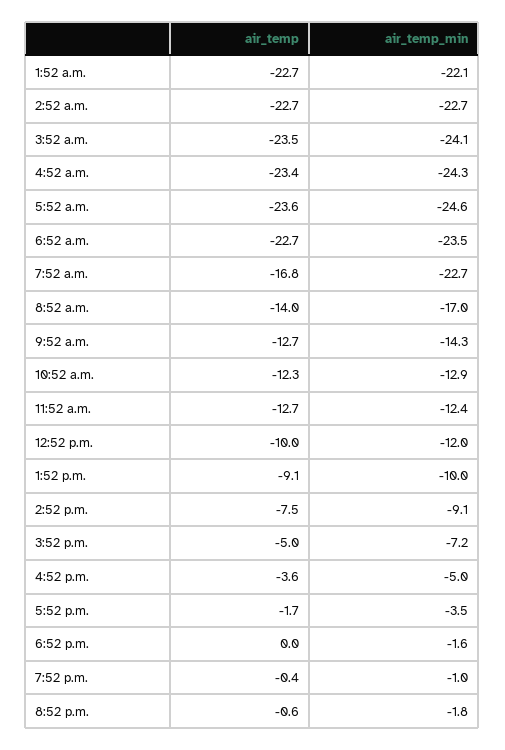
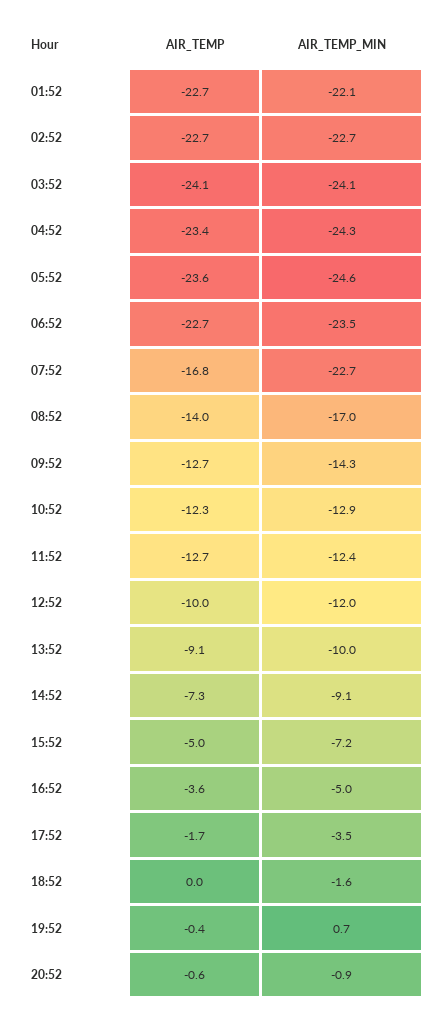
air_temp, 3:52 a.m.: -23.5 -> -24.1
air_temp, 2:52 p.m.: -7.5 -> -7.3
air_temp_min, 7:52 p.m.: -1 -> 0.7
air_temp_min, 8:52 p.m.: -1.8 -> -0.9

